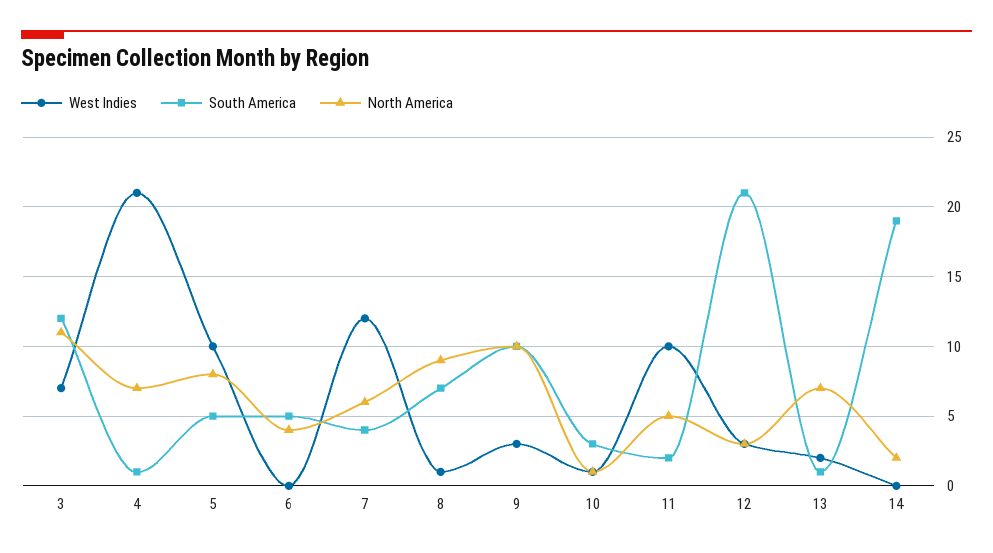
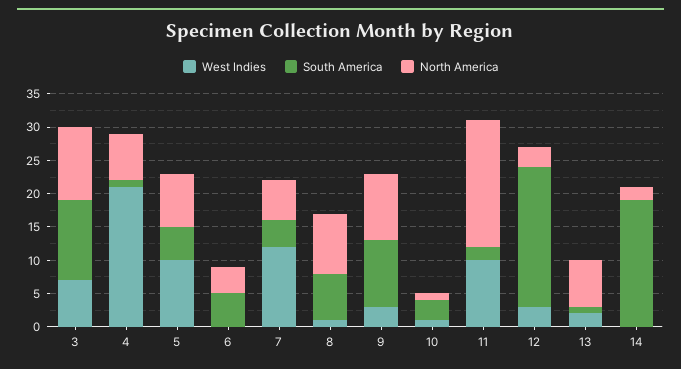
North America, 11: 5 -> 20

